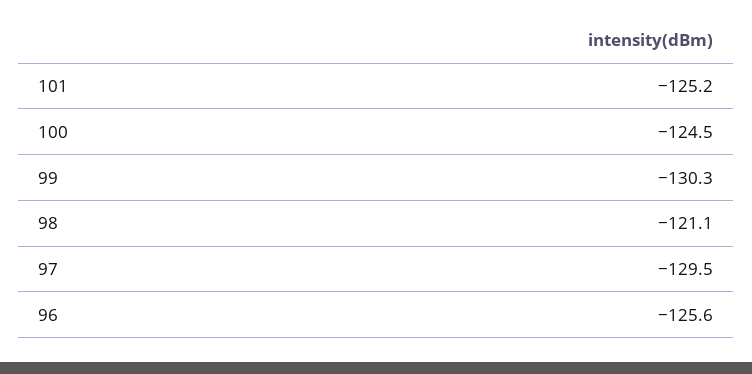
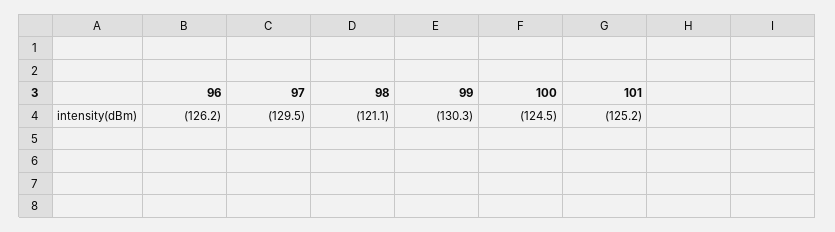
96: -125.6 -> -126.2

